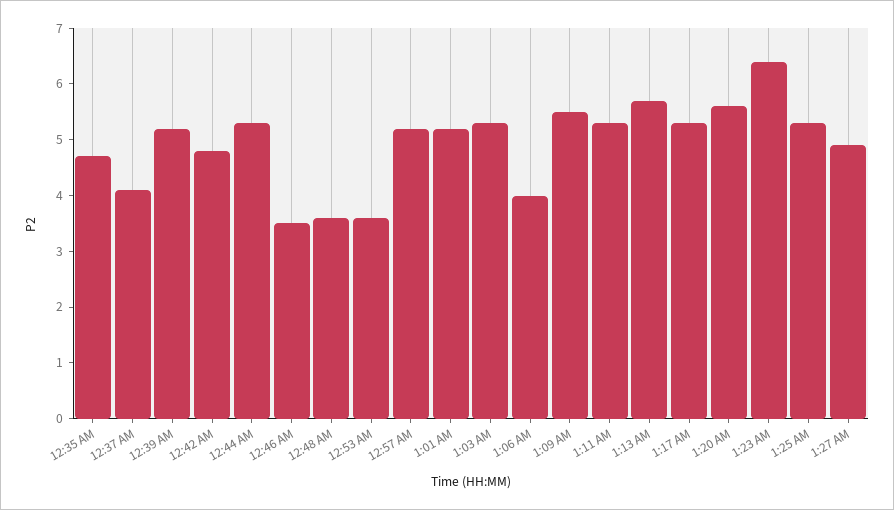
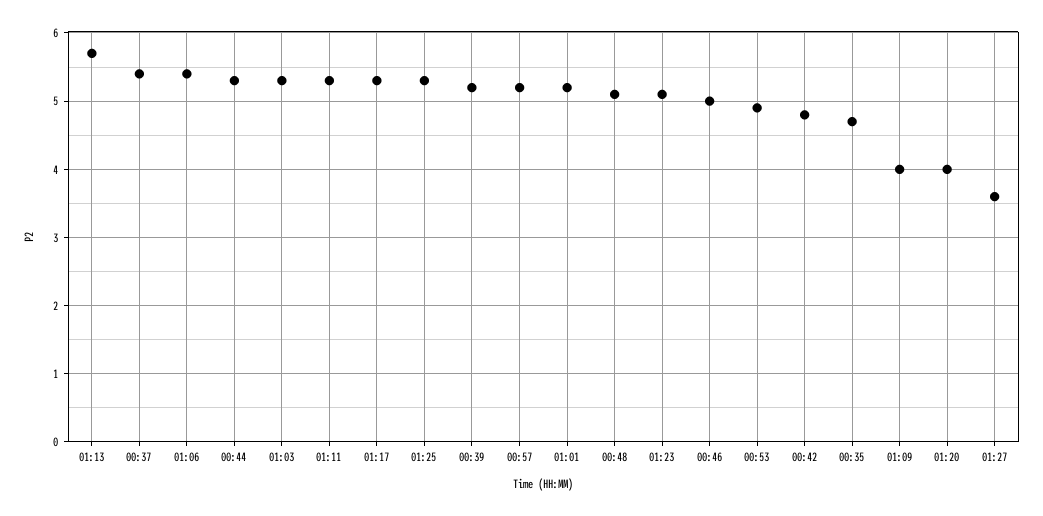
12:37 AM: 4 -> 5.4
12:46 AM: 3.5 -> 5
12:48 AM: 3.5 -> 5.1
12:53 AM: 3.5 -> 4.9
1:06 AM: 4 -> 5.4
1:09 AM: 5.5 -> 4
1:20 AM: 5.5 -> 4
1:23 AM: 6.5 -> 5.1
1:27 AM: 5 -> 3.6

